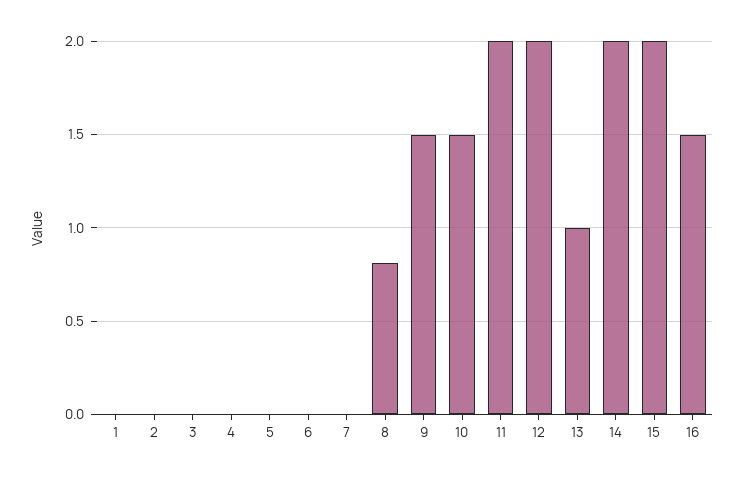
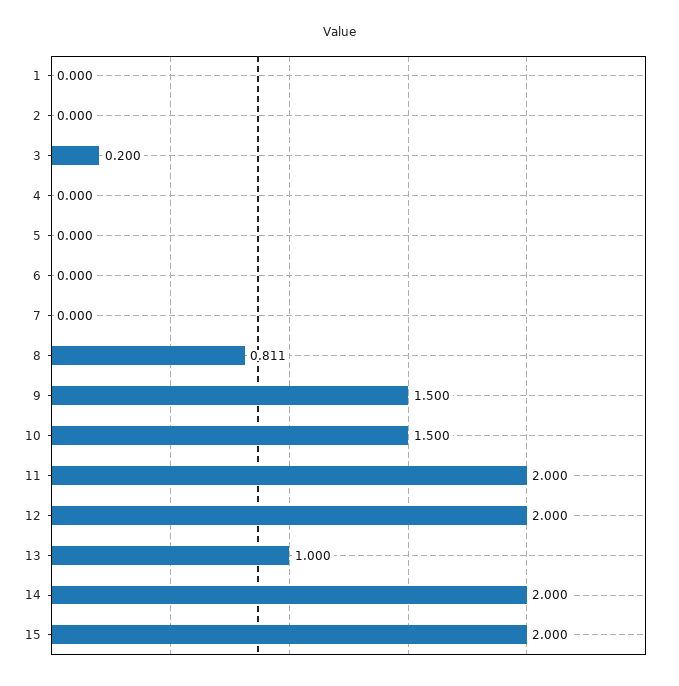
3: 0 -> 0.2
16: 1.5 -> none

